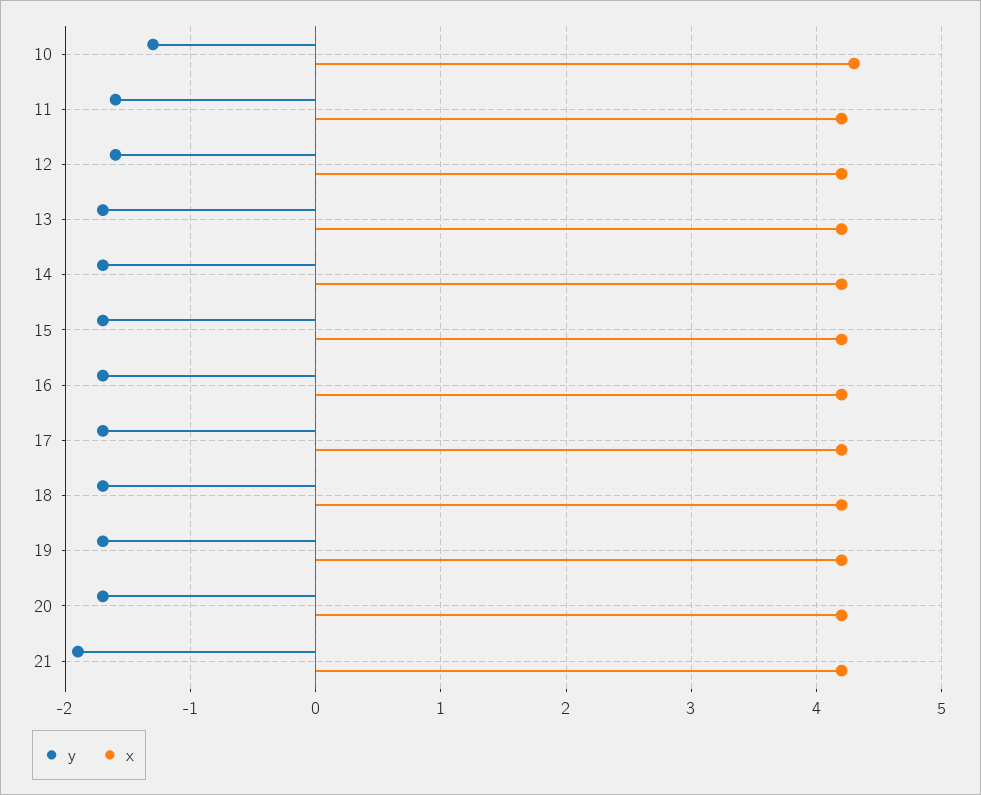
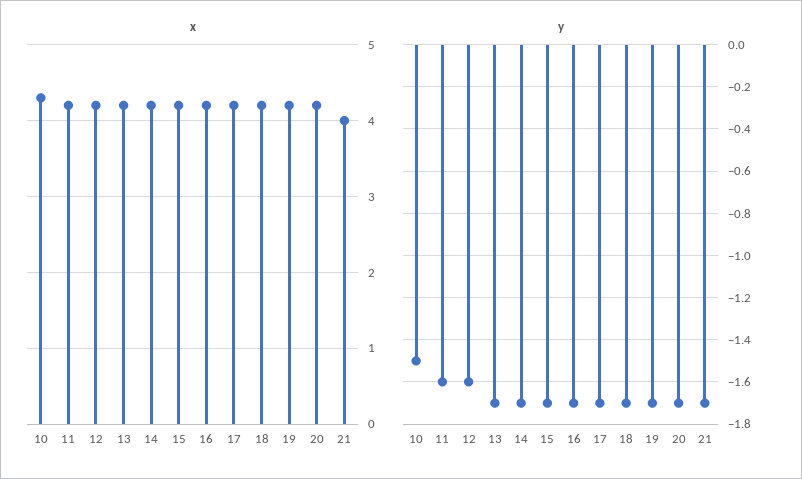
y, 10: -1.3 -> -1.5
y, 21: -1.9 -> -1.7
x, 21: 4.2 -> 4

